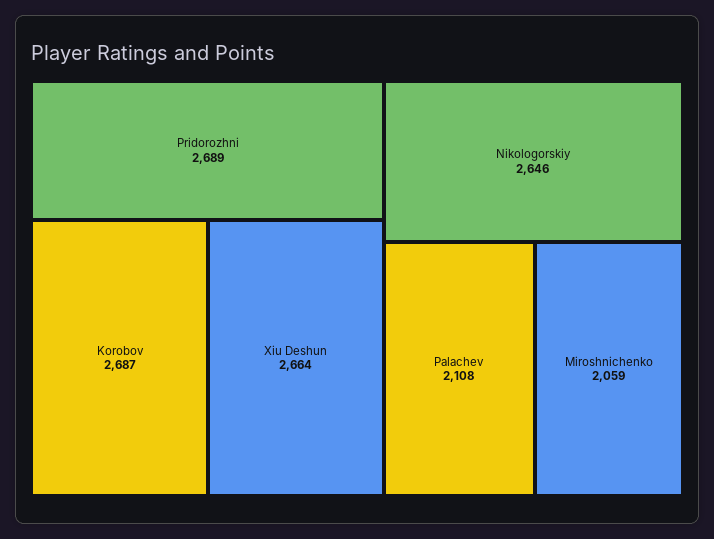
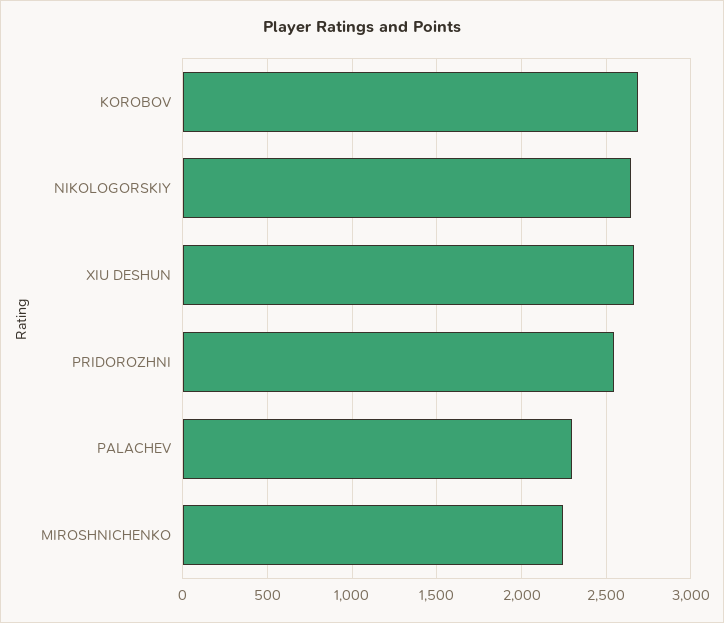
Pridorozhni: 2689 -> 2550
Palachev: 2108 -> 2300
Miroshnichenko: 2059 -> 2250

